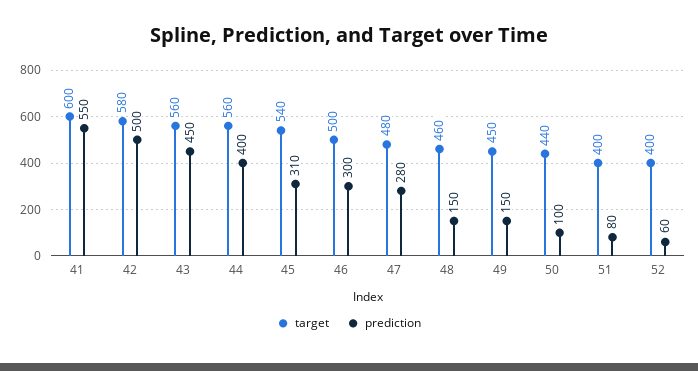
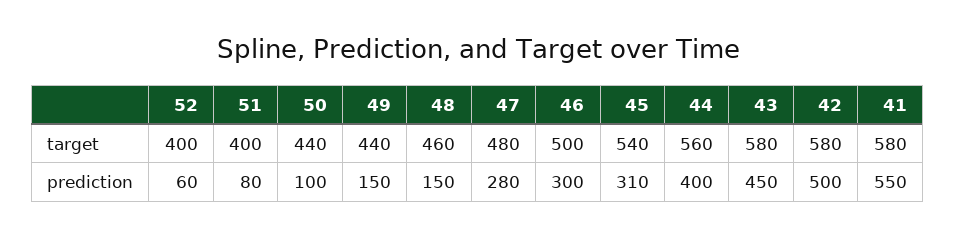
target, 41: 600 -> 580
target, 43: 560 -> 580
target, 49: 450 -> 440

